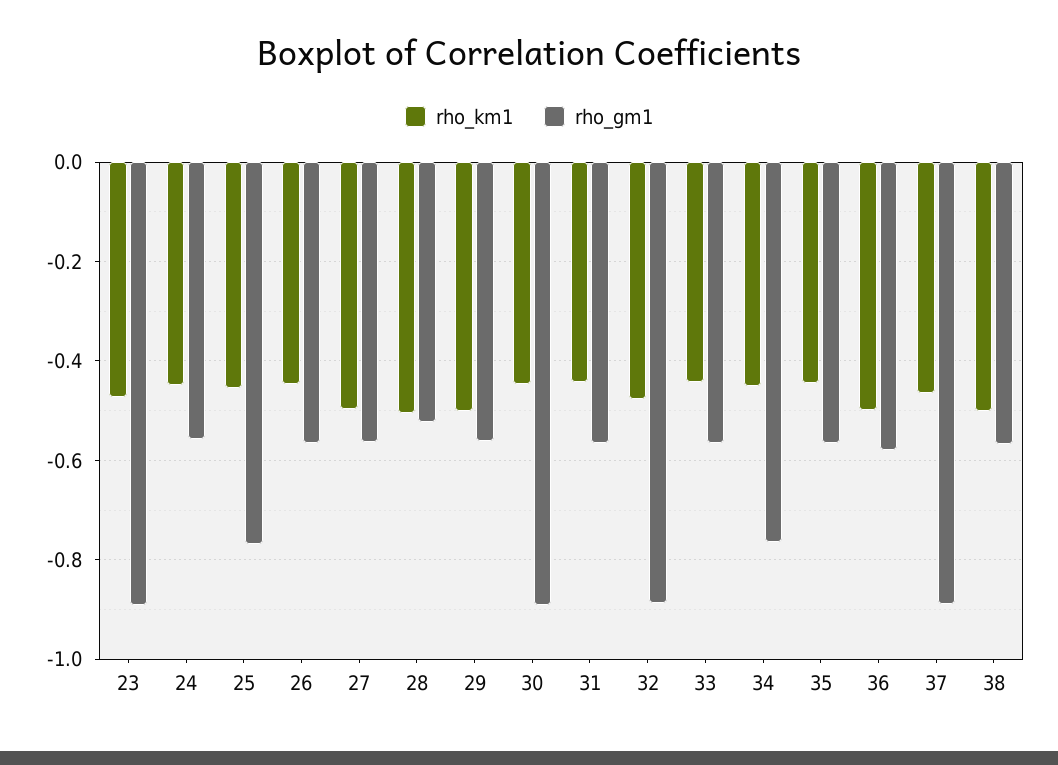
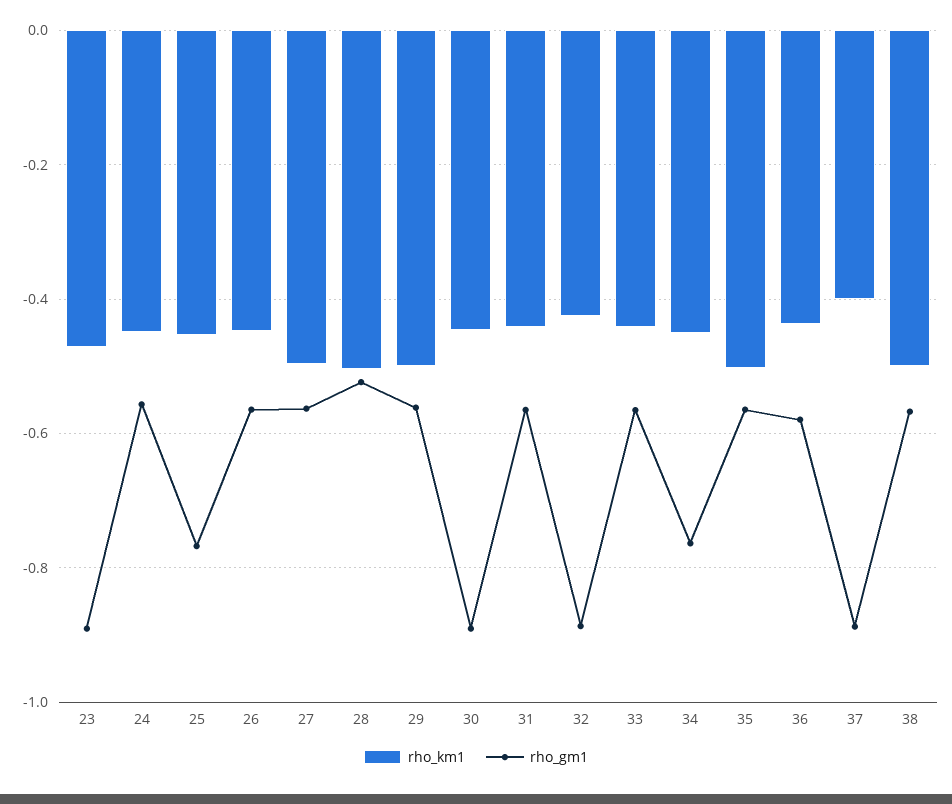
rho_km1, 32: -0.48 -> -0.42
rho_km1, 35: -0.44 -> -0.5
rho_km1, 36: -0.5 -> -0.44
rho_km1, 37: -0.46 -> -0.4

